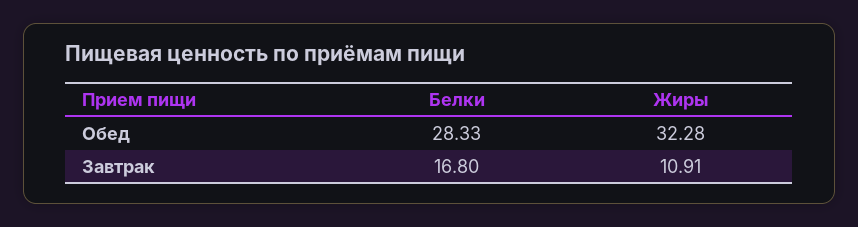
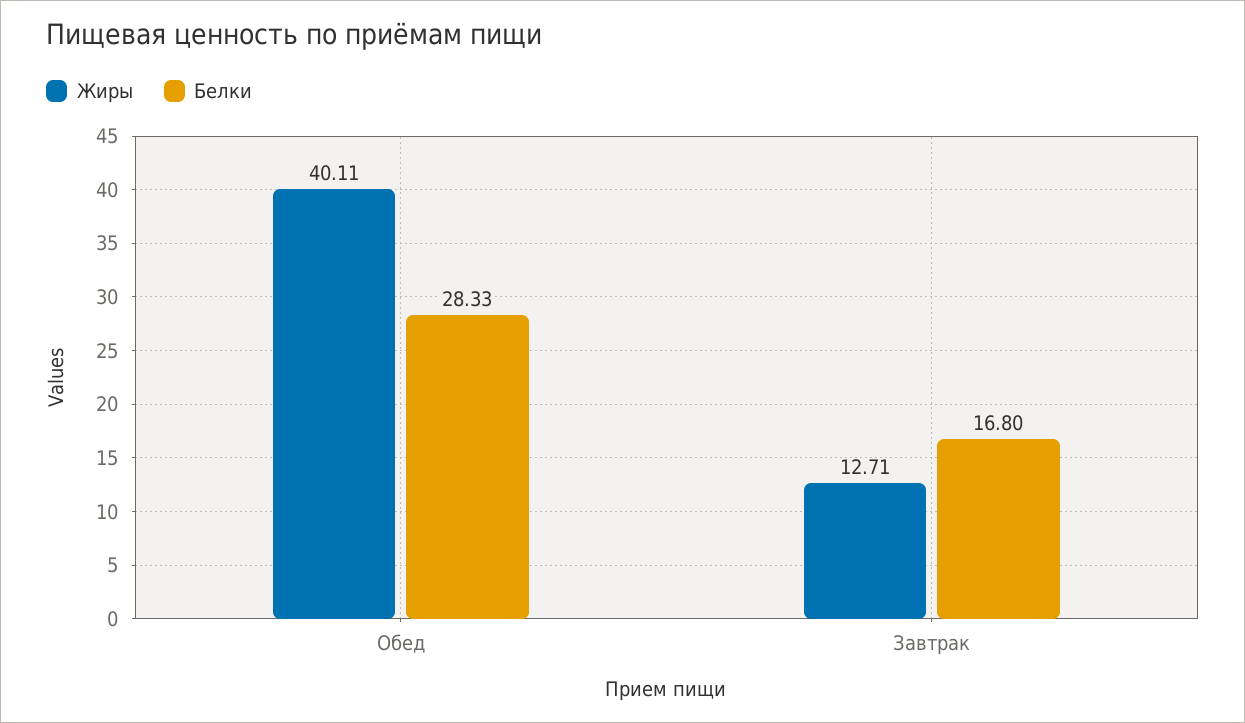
Жиры, Обед: 32.28 -> 40.11
Жиры, Завтрак: 10.91 -> 12.71

